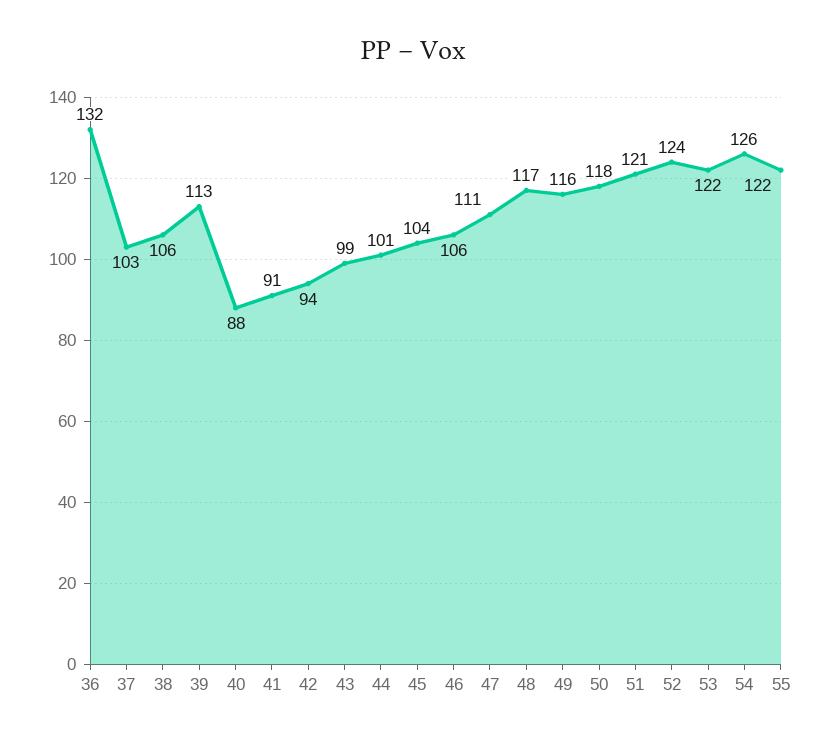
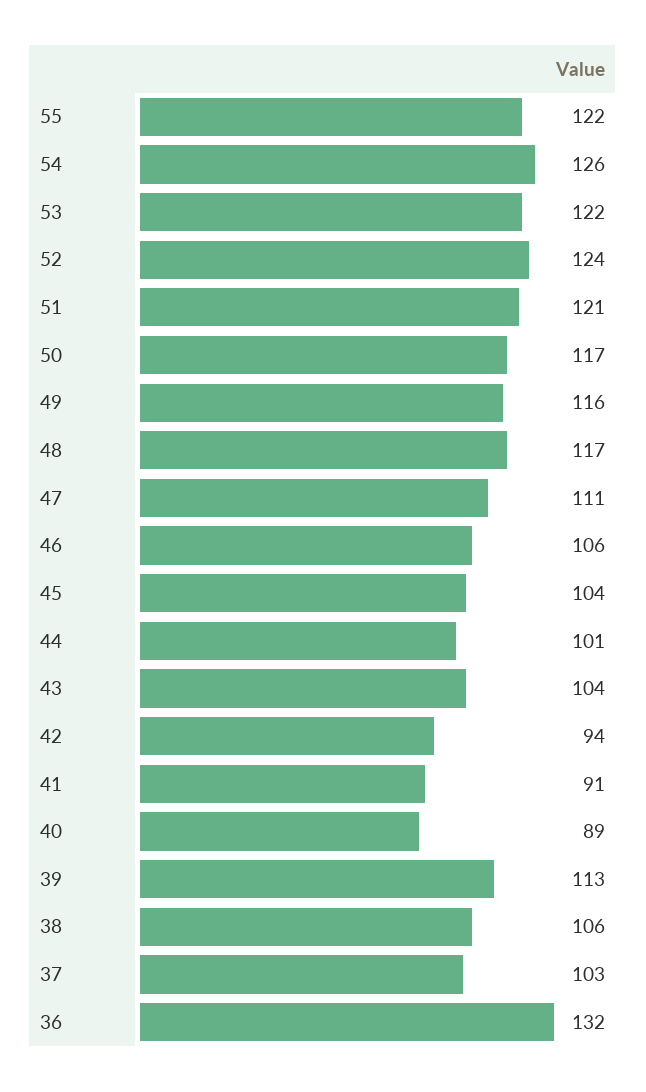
40: 88 -> 89
43: 99 -> 104
50: 118 -> 117

